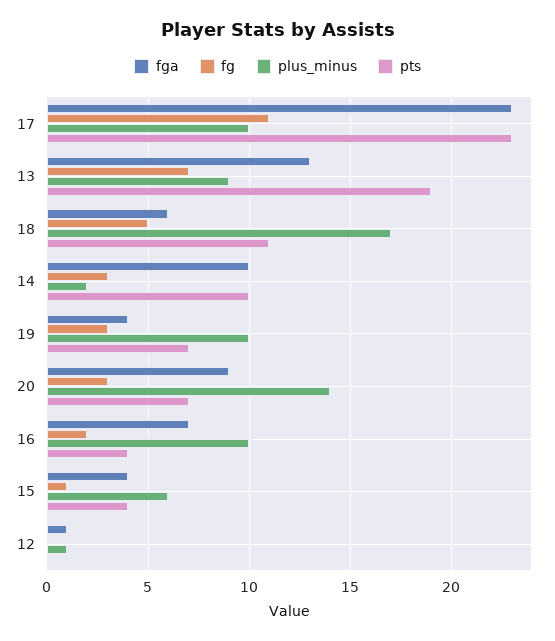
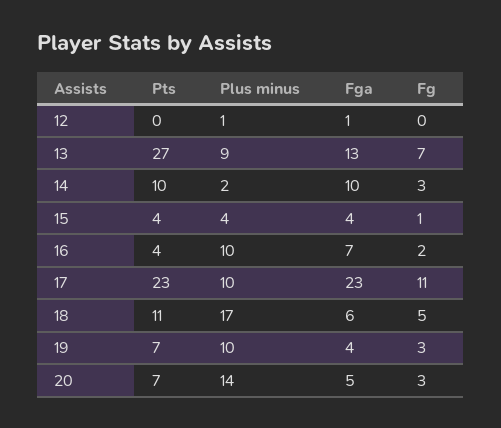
pts, 13: 19 -> 27
fga, 20: 9 -> 5
plus_minus, 15: 6 -> 4

